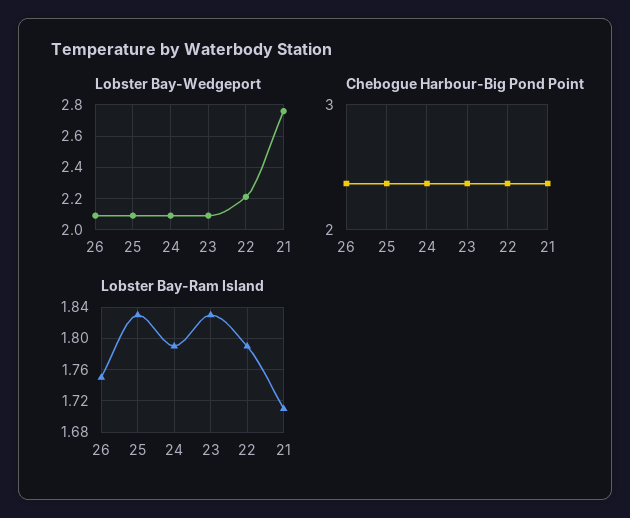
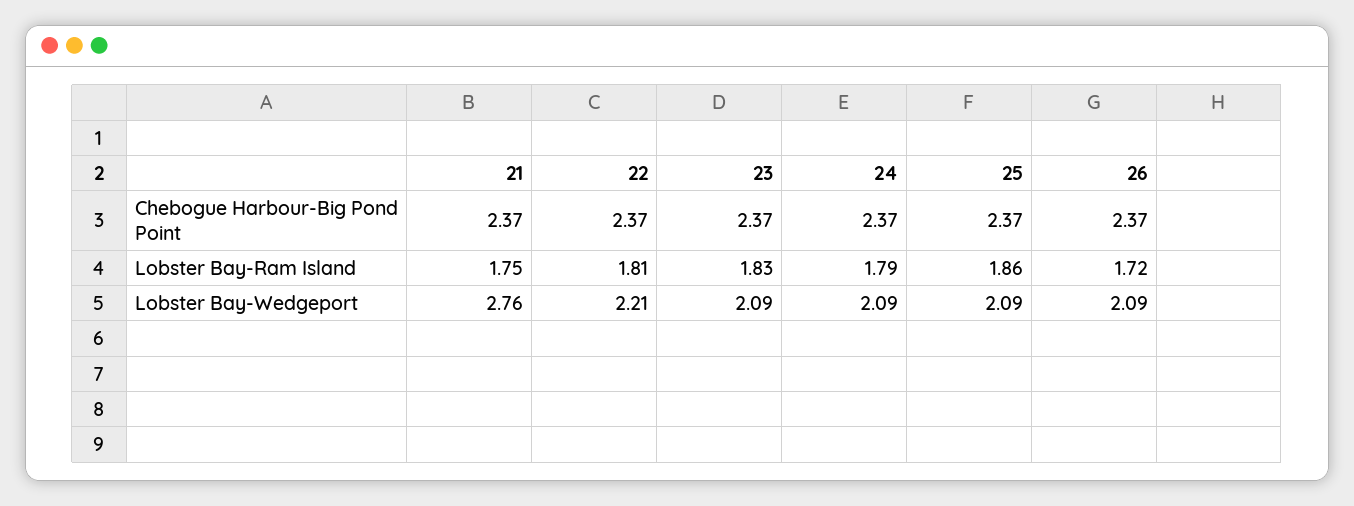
Lobster Bay-Ram Island, 26: 1.75 -> 1.72
Lobster Bay-Ram Island, 25: 1.83 -> 1.86
Lobster Bay-Ram Island, 22: 1.79 -> 1.81
Lobster Bay-Ram Island, 21: 1.71 -> 1.75

